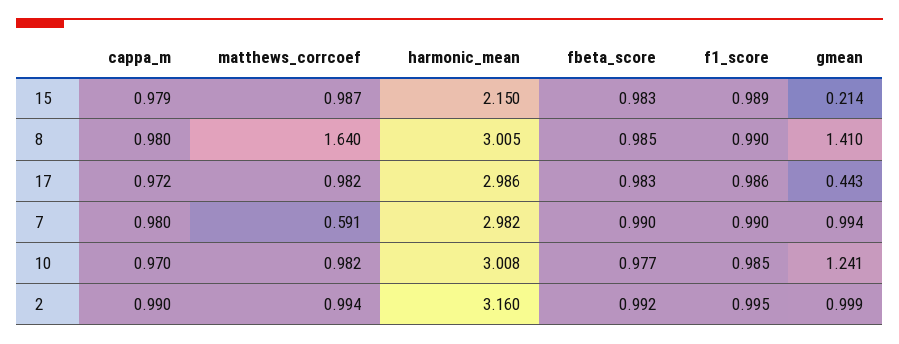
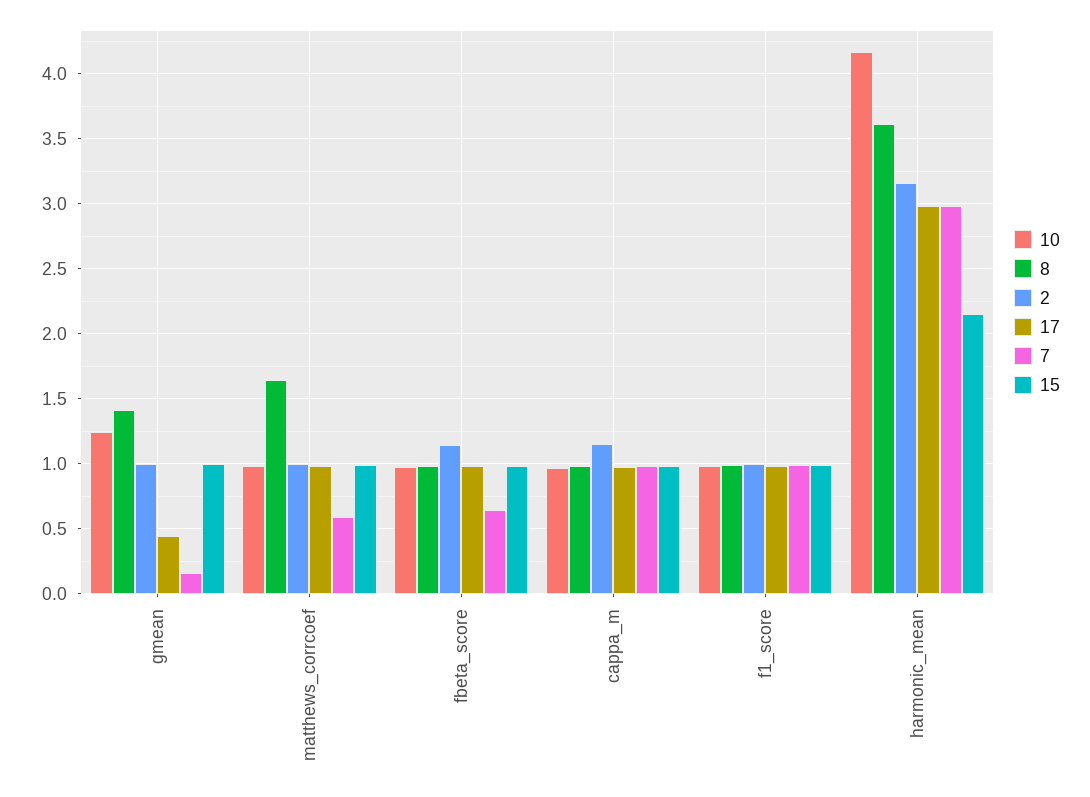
15, gmean: 0.214 -> 1
8, harmonic_mean: 3.005 -> 3.6
7, fbeta_score: 0.99 -> 0.65
7, gmean: 0.994 -> 0.15
10, harmonic_mean: 3.008 -> 4.15
2, cappa_m: 0.99 -> 1.15
2, fbeta_score: 0.992 -> 1.15

